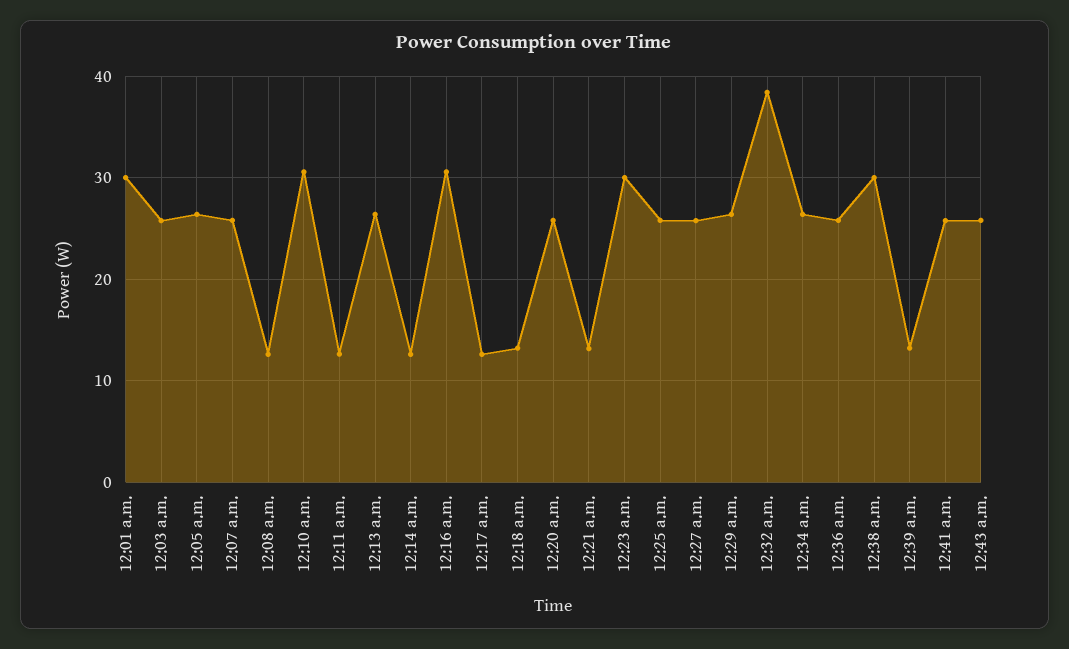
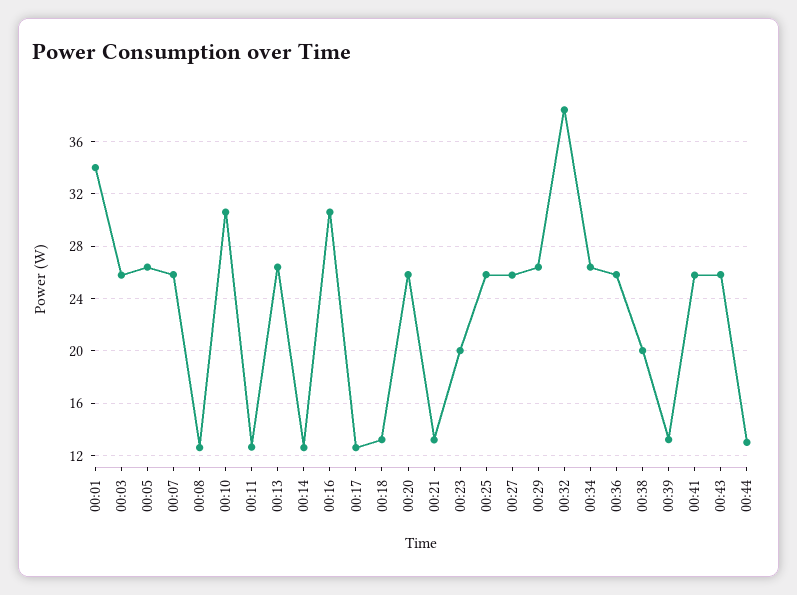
12:01 a.m.: 30 -> 34
12:23 a.m.: 30 -> 20
12:38 a.m.: 30 -> 20
00:44: none -> 13

